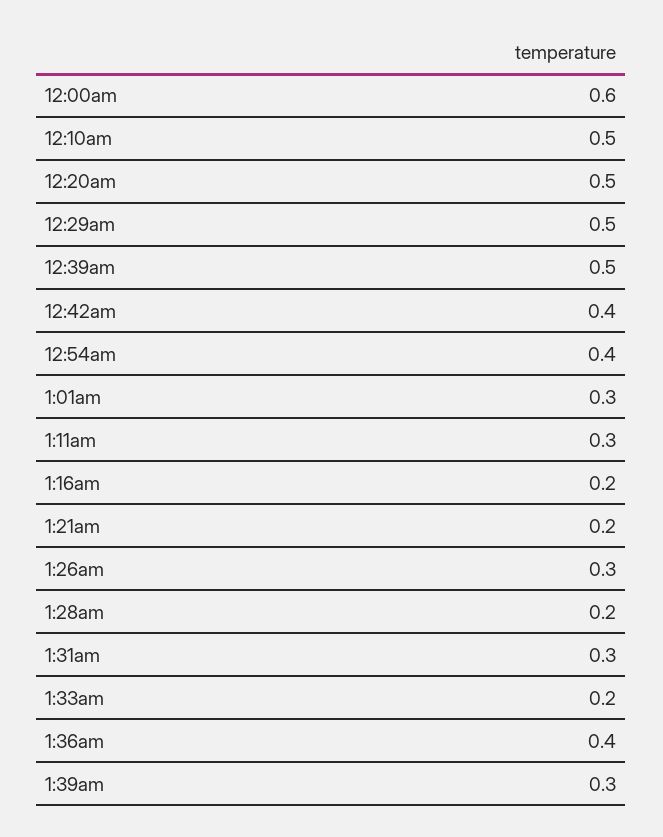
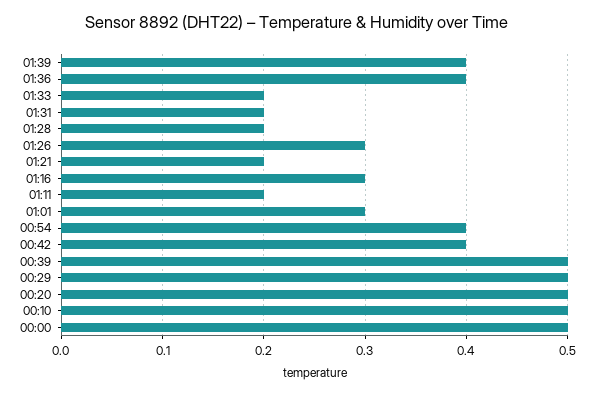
12:00am: 0.6 -> 0.5
1:11am: 0.3 -> 0.2
1:16am: 0.2 -> 0.3
1:31am: 0.3 -> 0.2
1:39am: 0.3 -> 0.4

